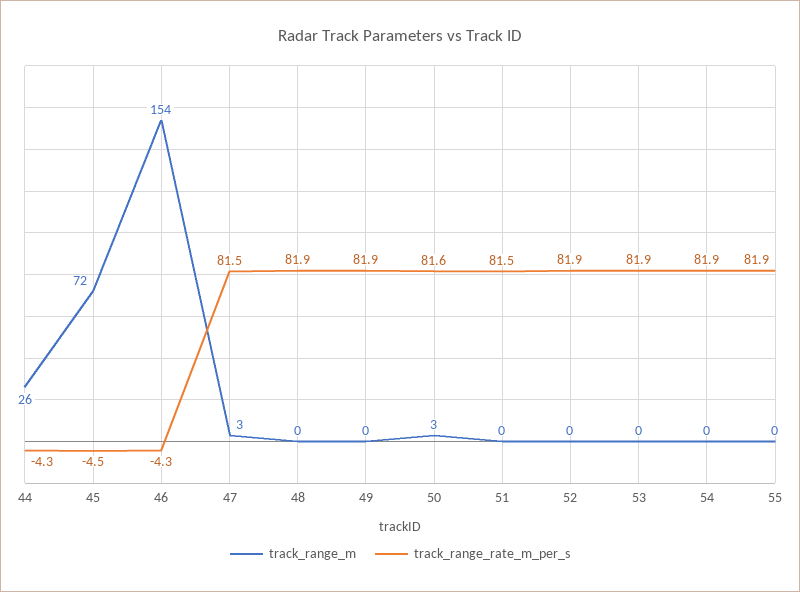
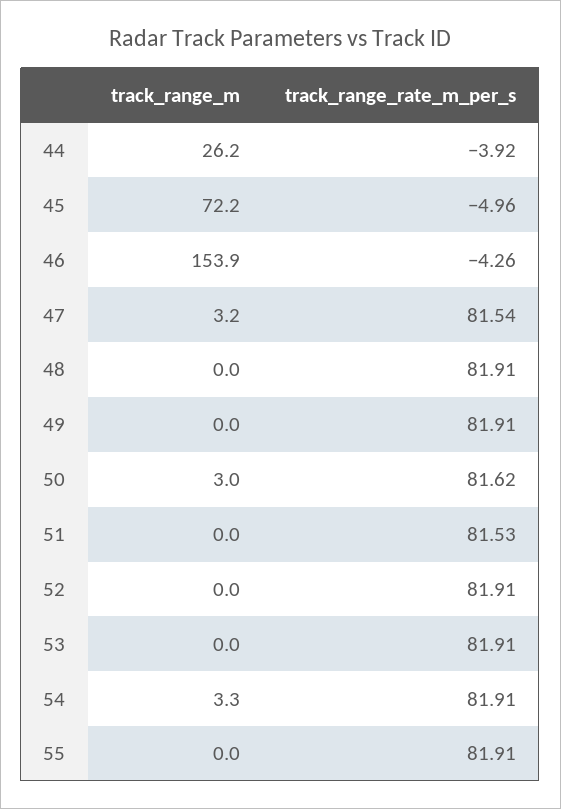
track_range_rate_m_per_s, 44: -4.3 -> -3.92
track_range_rate_m_per_s, 45: -4.5 -> -4.96
track_range_m, 54: 0 -> 3.3

